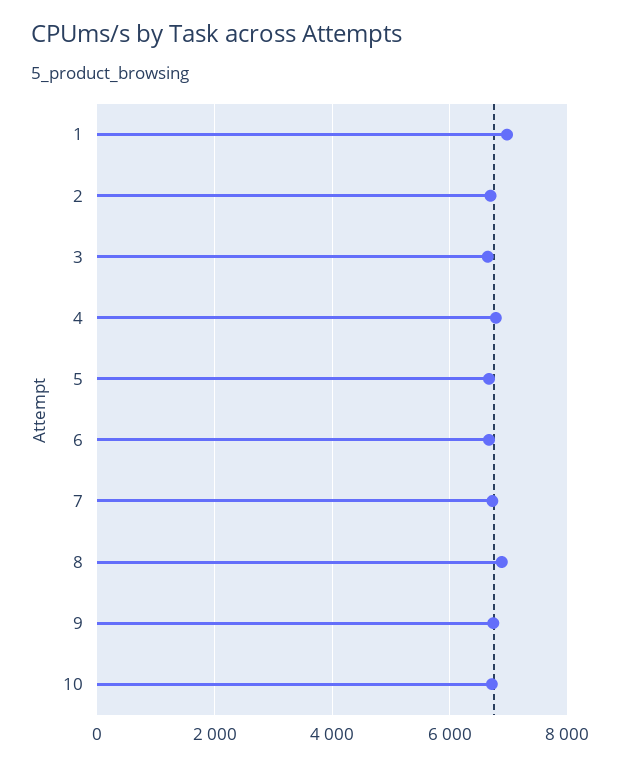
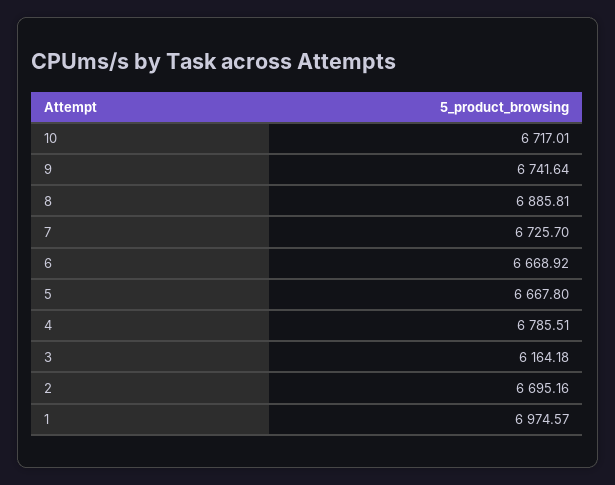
3: 6600 -> 6164.18

